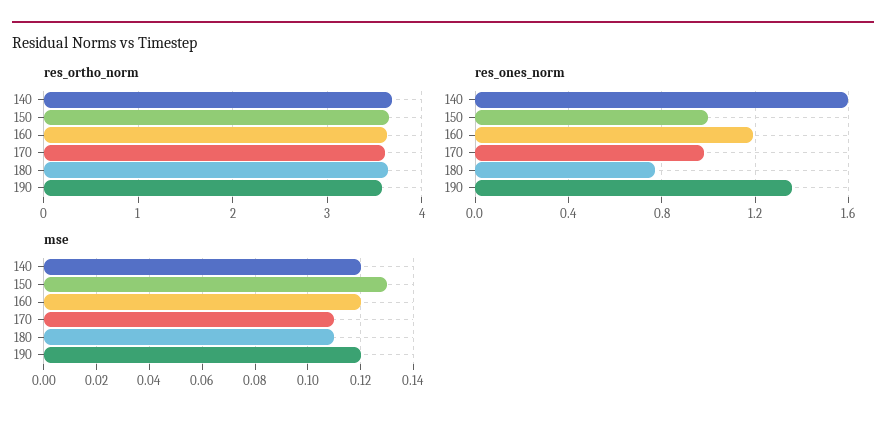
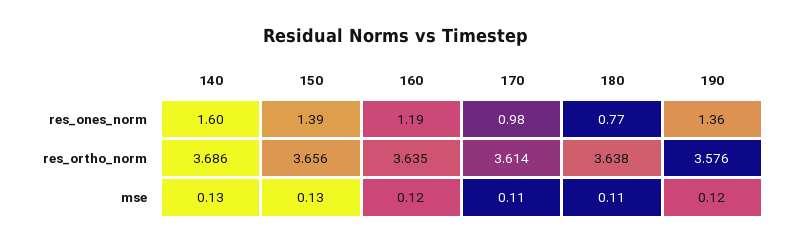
res_ones_norm, 150: 1 -> 1.39
mse, 140: 0.12 -> 0.13

